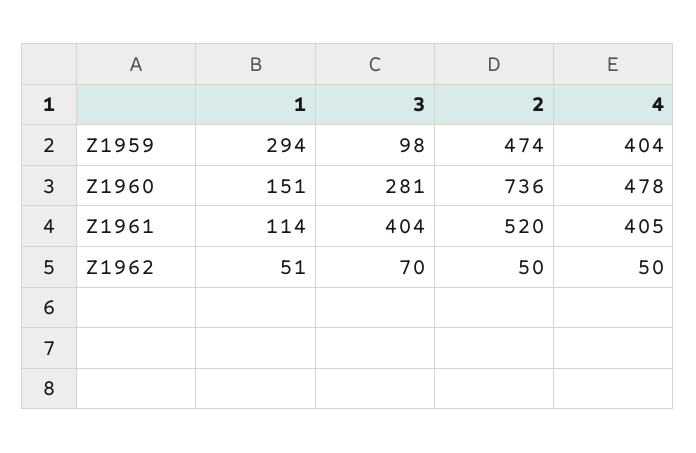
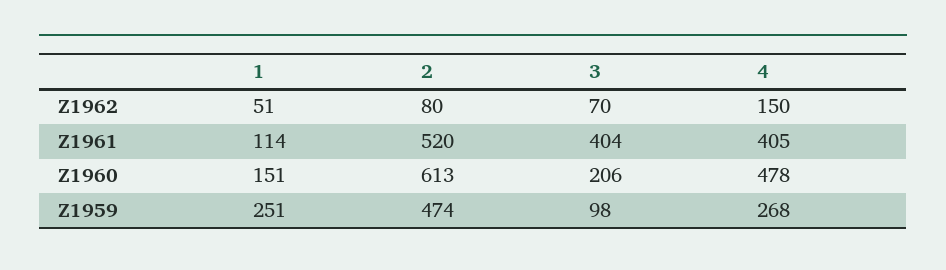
1, Z1959: 294 -> 251
4, Z1959: 404 -> 268
3, Z1960: 281 -> 206
2, Z1960: 736 -> 613
2, Z1962: 50 -> 80
4, Z1962: 50 -> 150

